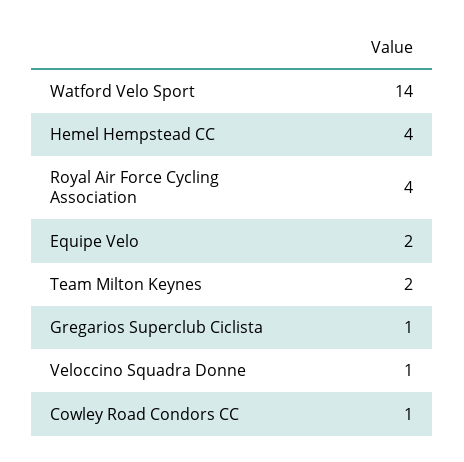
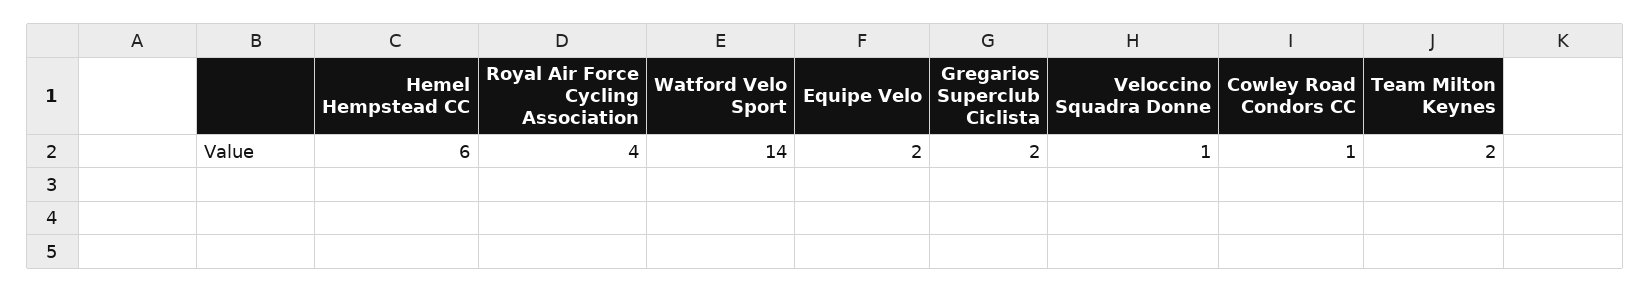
Hemel Hempstead CC: 4 -> 6
Gregarios Superclub Ciclista: 1 -> 2

